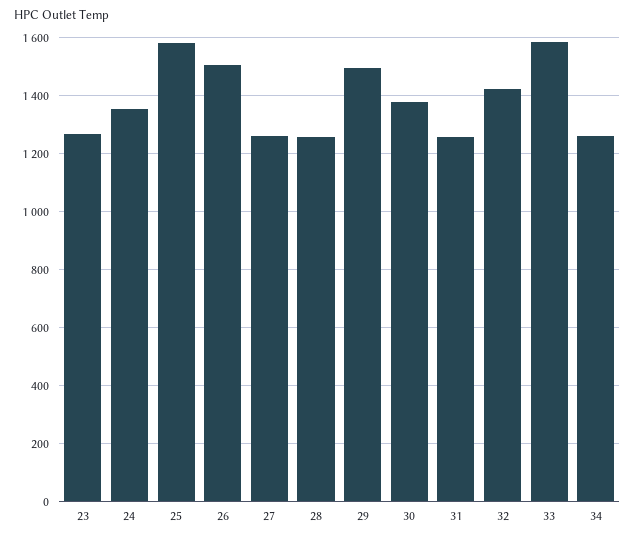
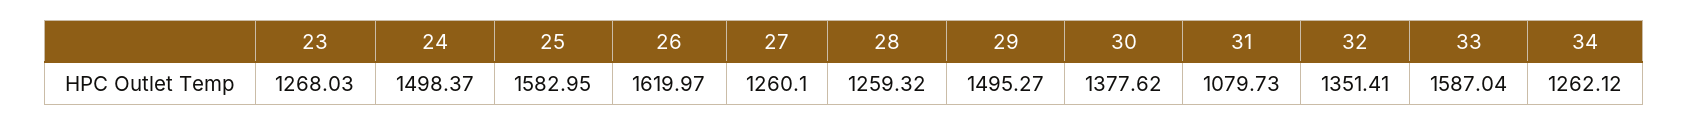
24: 1350 -> 1498.37
26: 1500 -> 1619.97
31: 1250 -> 1079.73
32: 1425 -> 1351.41

